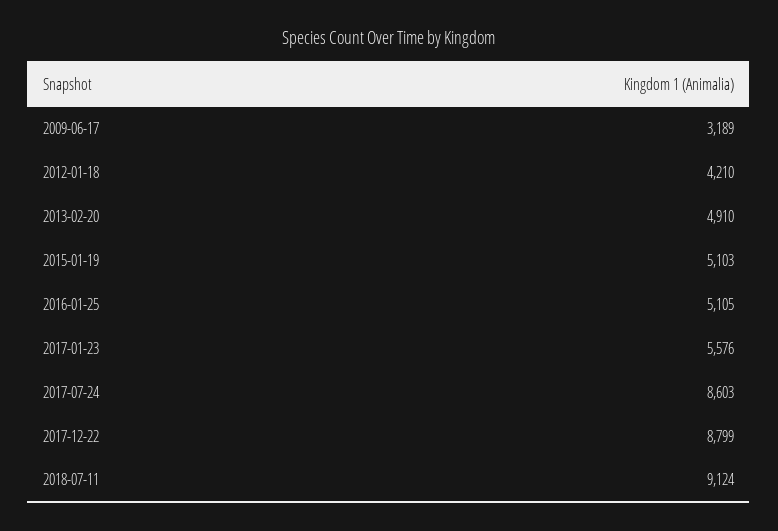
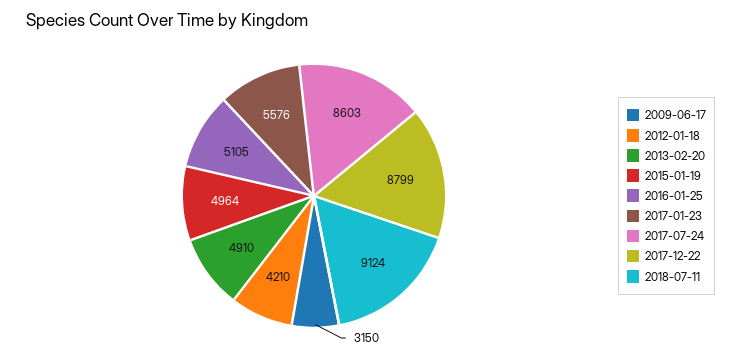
2009-06-17: 3189 -> 3150
2015-01-19: 5103 -> 4964

